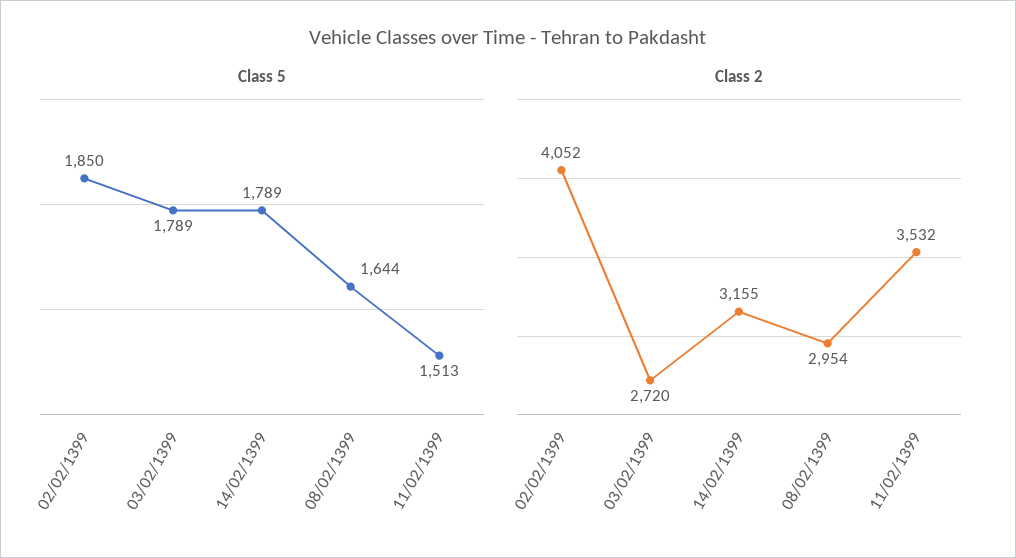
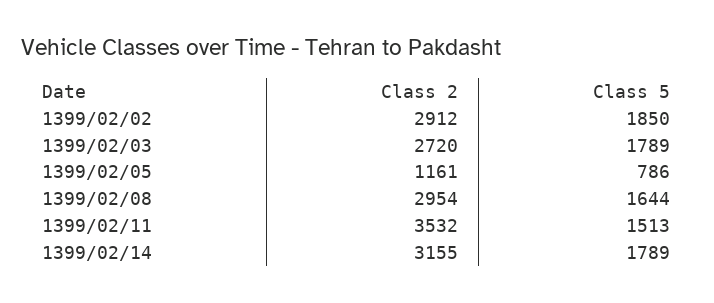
Class 2, 02/02/1399: 4052 -> 2912
Class 2, 1399/02/05: none -> 1161
Class 5, 1399/02/05: none -> 786

